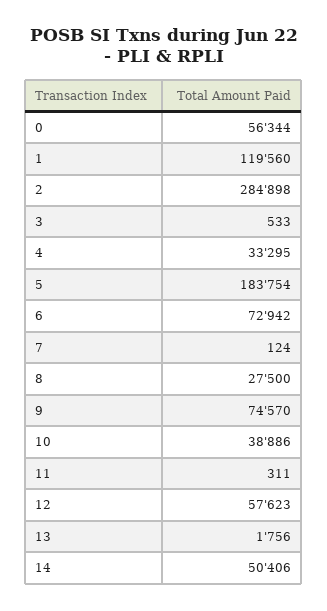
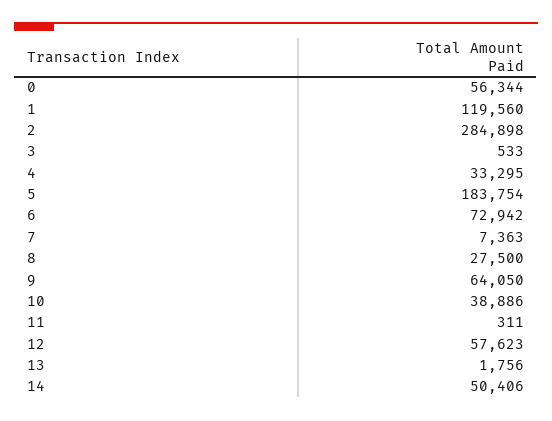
7: 124 -> 7363
9: 74570 -> 64050

